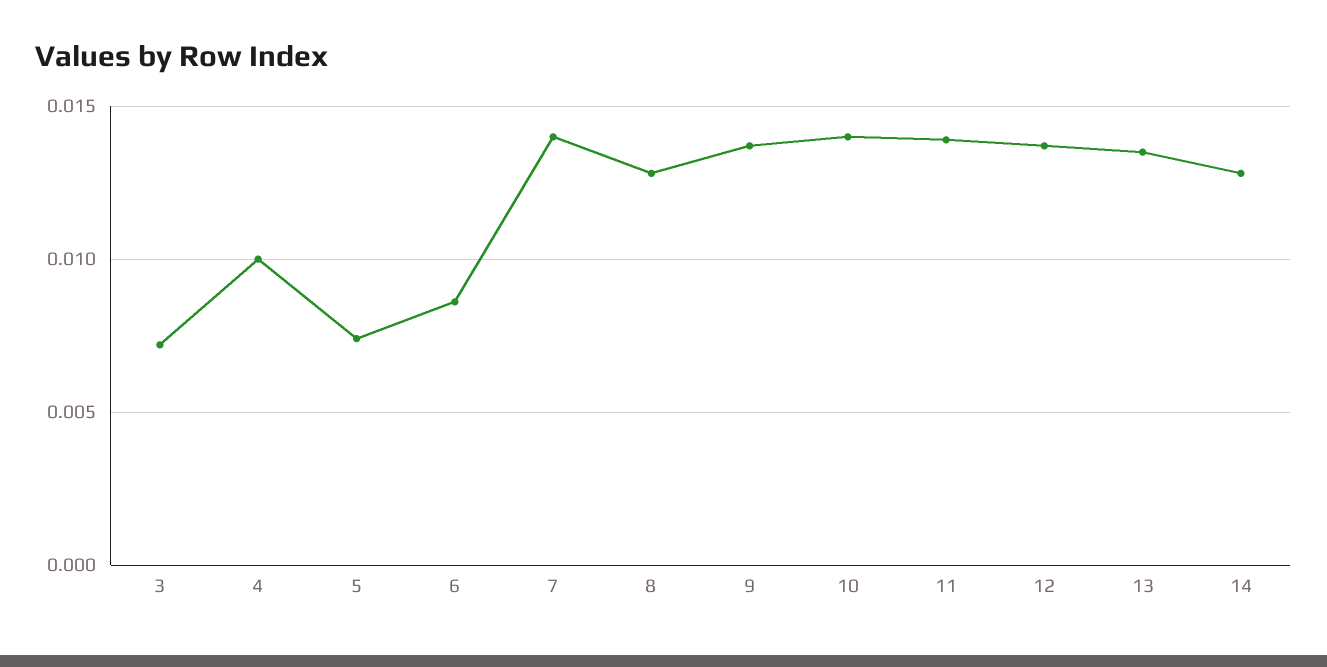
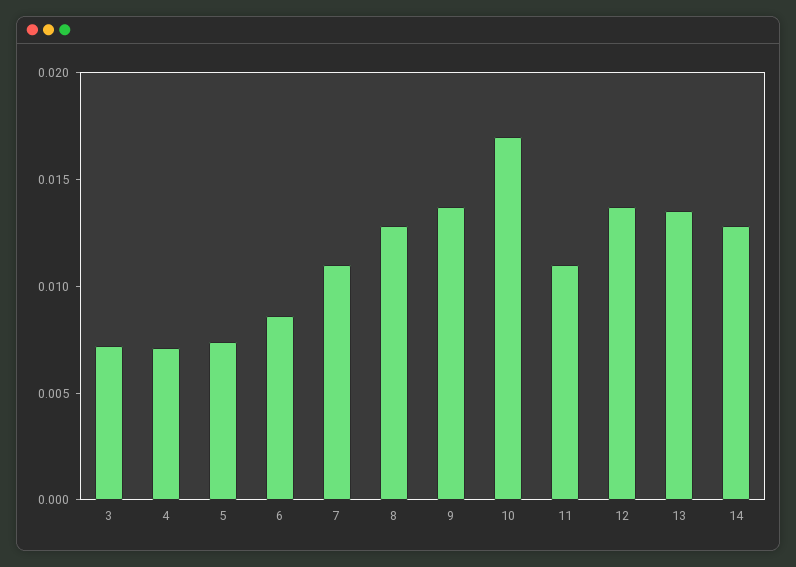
4: 0.01 -> 0.007
7: 0.014 -> 0.011
10: 0.014 -> 0.017
11: 0.014 -> 0.011

